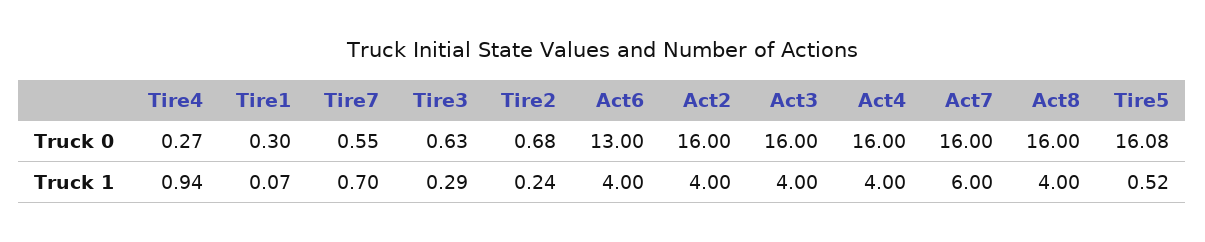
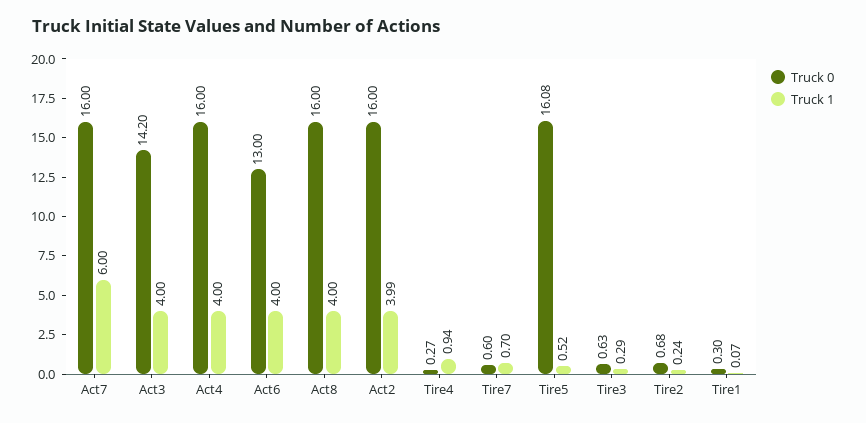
Truck 0, Tire7: 0.55 -> 0.6
Truck 0, Act3: 16 -> 14.2
Truck 1, Act2: 4 -> 3.99

